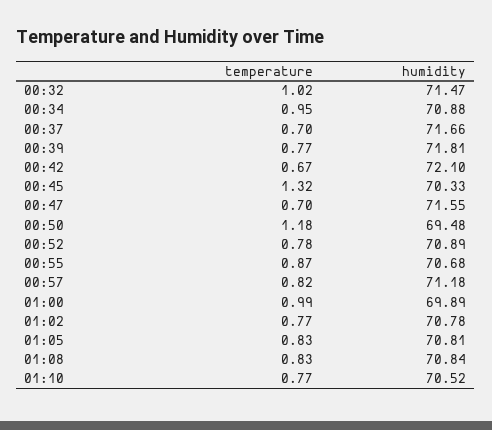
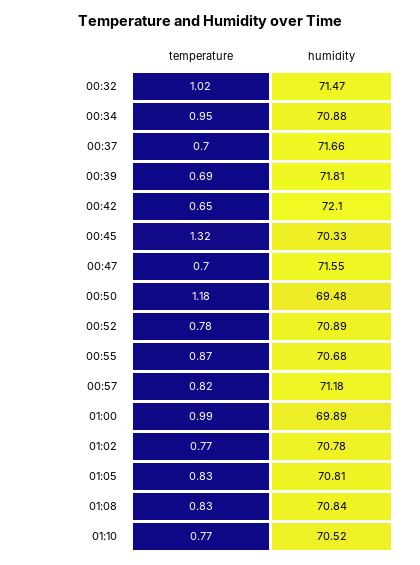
temperature, 00:39: 0.77 -> 0.69
temperature, 00:42: 0.67 -> 0.65

